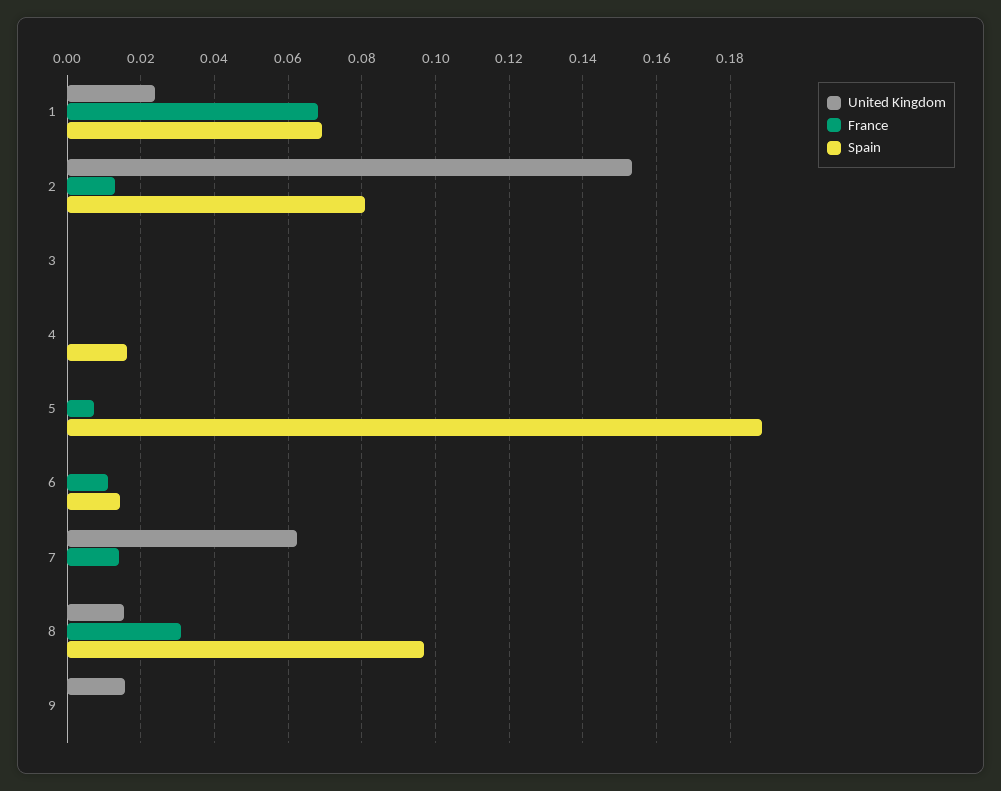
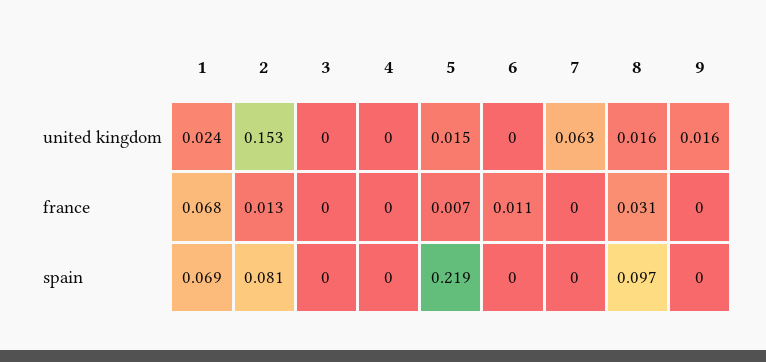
Spain, 4: 0.016 -> 0
United Kingdom, 5: 0 -> 0.015
Spain, 5: 0.188 -> 0.219
Spain, 6: 0.014 -> 0
France, 7: 0.014 -> 0

